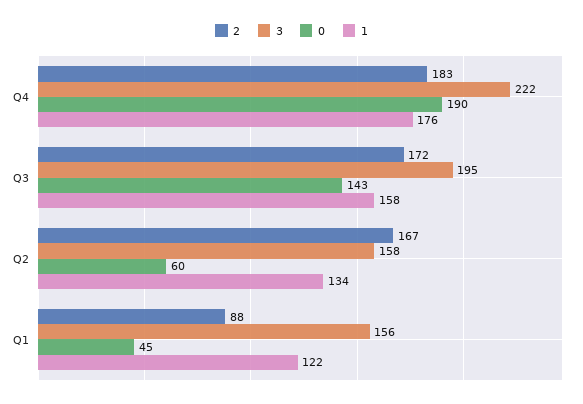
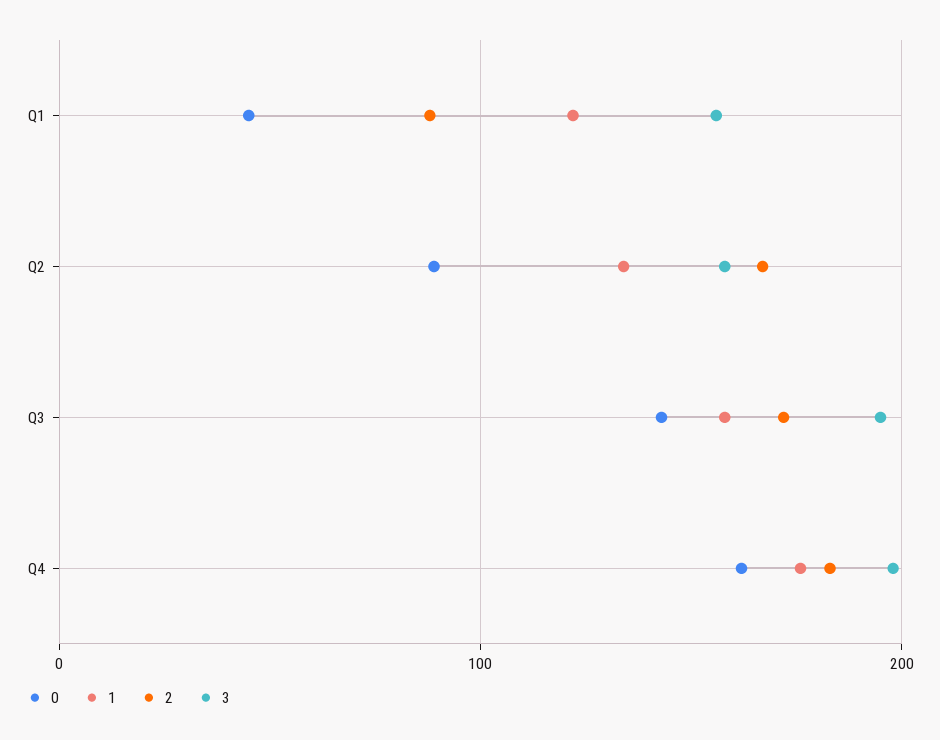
3, Q4: 222 -> 200
0, Q4: 190 -> 160
0, Q2: 60 -> 90

